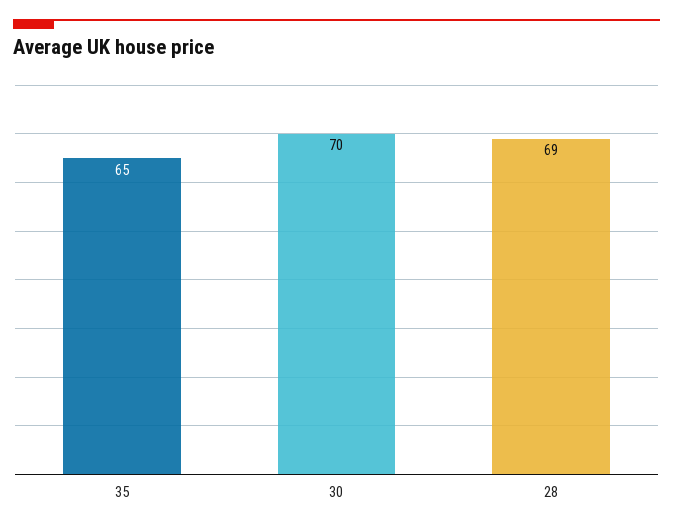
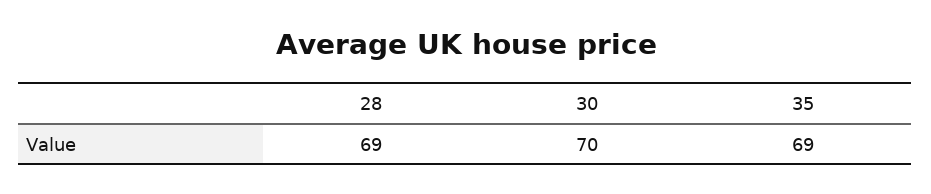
35: 65 -> 69

